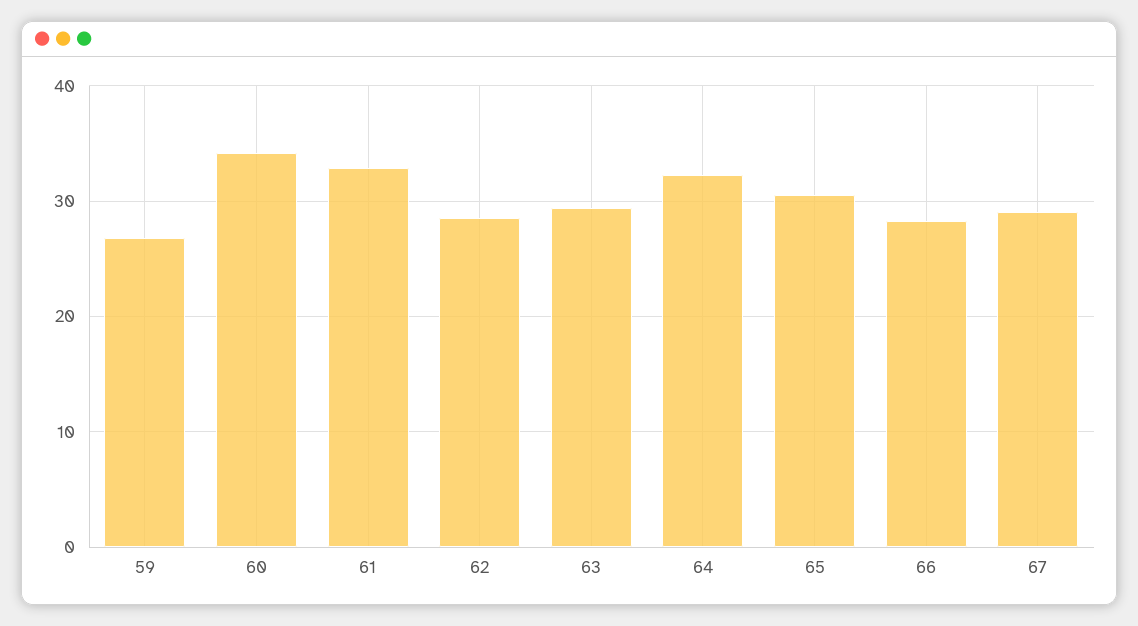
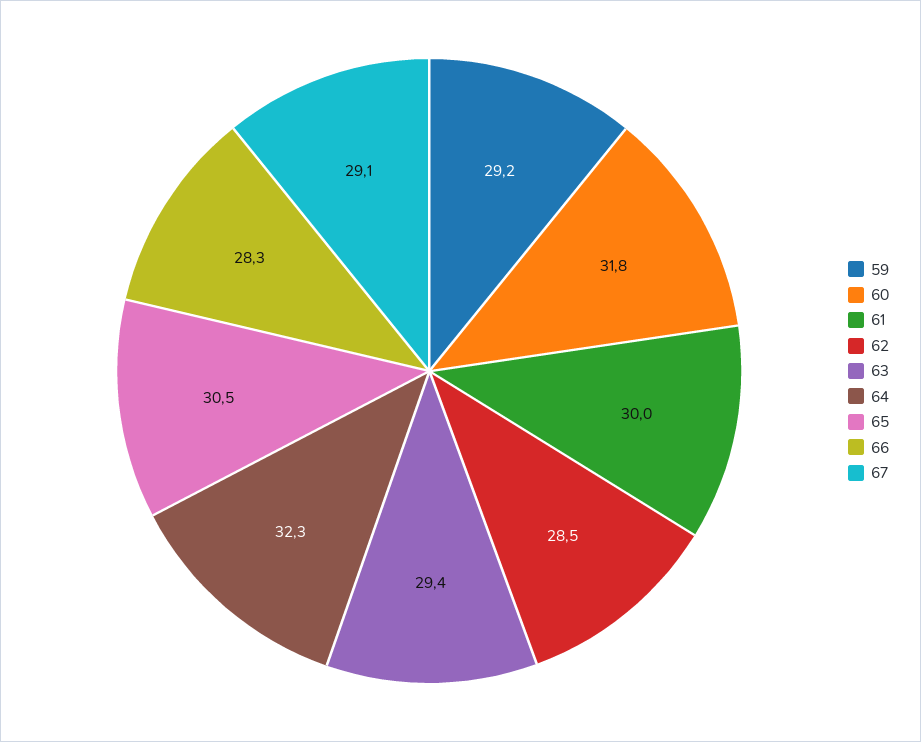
59: 27 -> 29.2
60: 34 -> 31.8
61: 33 -> 30

